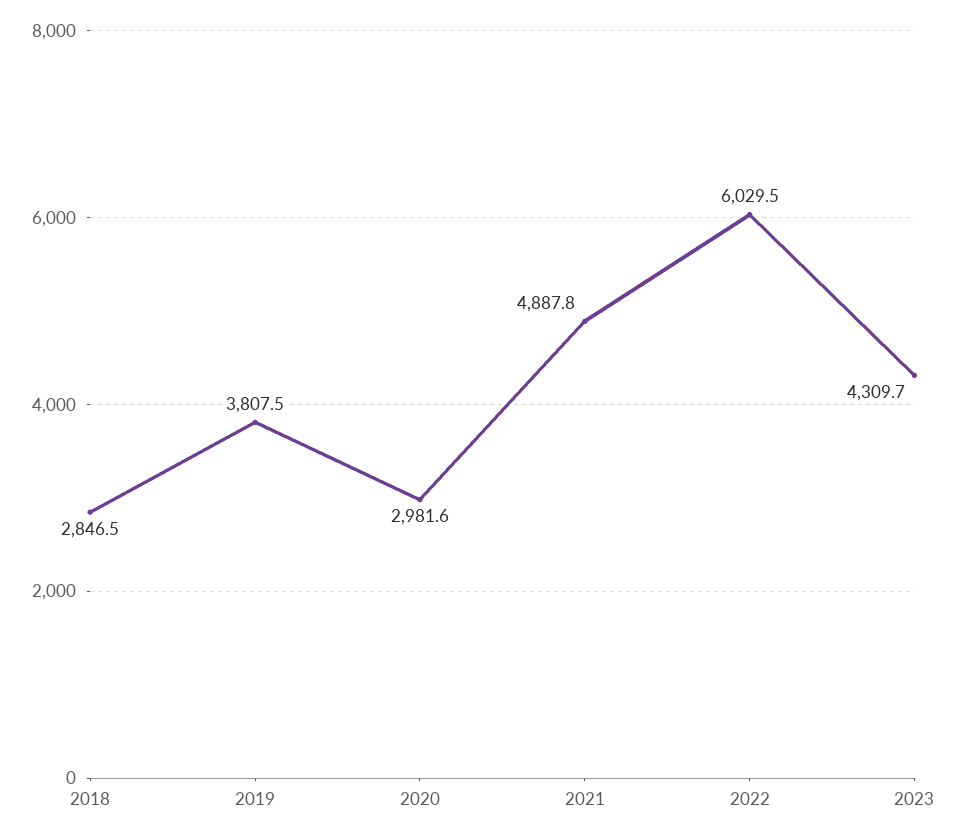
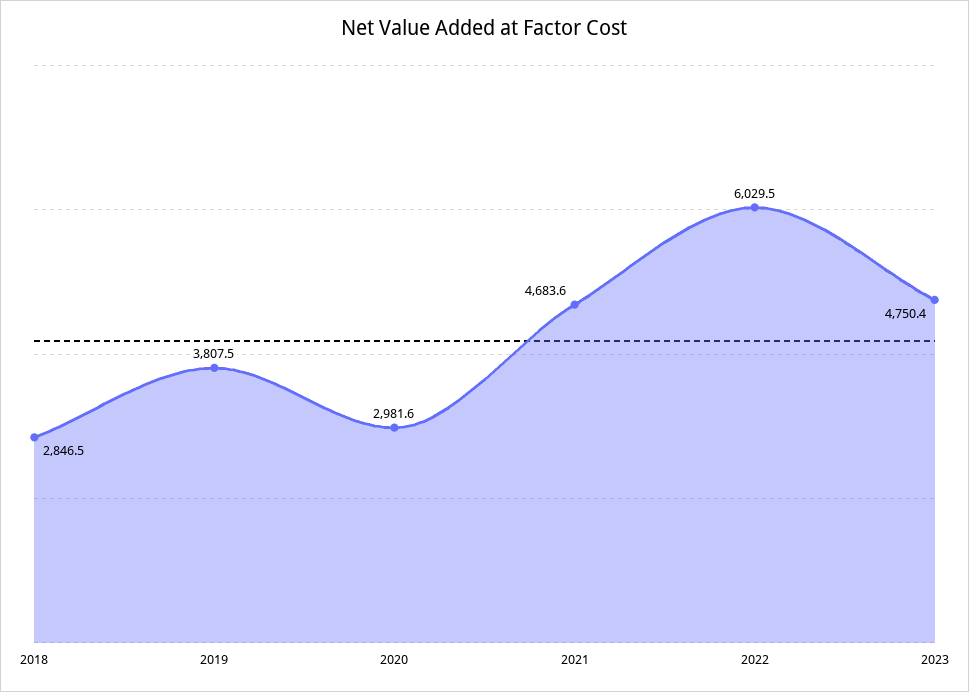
2021: 4887.8 -> 4683.6
2023: 4309.7 -> 4750.4

